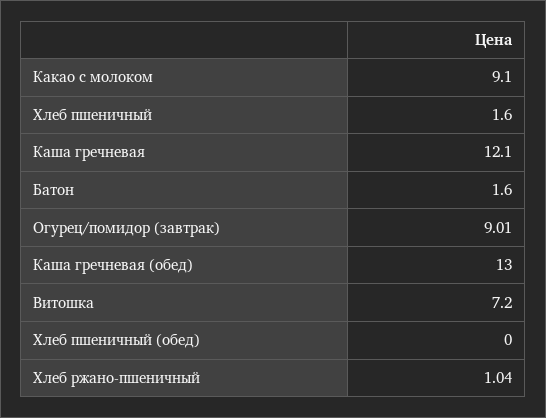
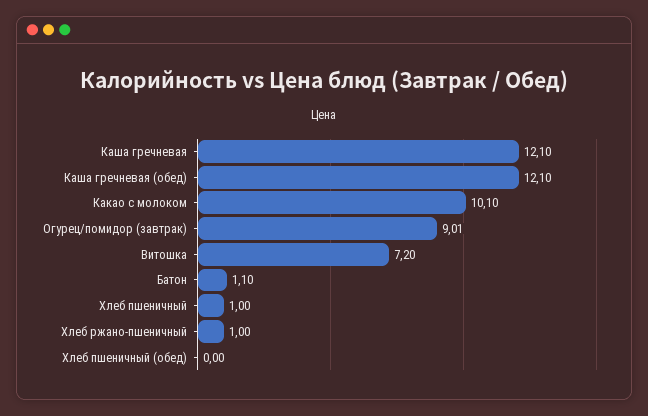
Какао с молоком: 9.1 -> 10.1
Хлеб пшеничный: 1.6 -> 1
Батон: 1.6 -> 1.1
Каша гречневая (обед): 13 -> 12.1
Хлеб ржано-пшеничный: 1.04 -> 1

